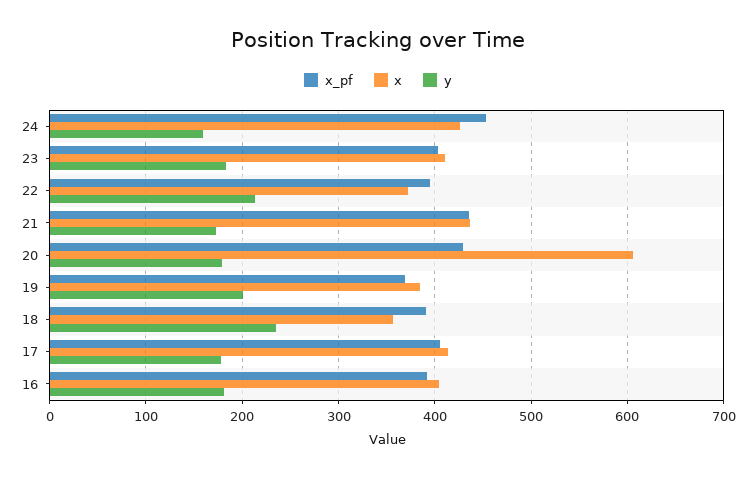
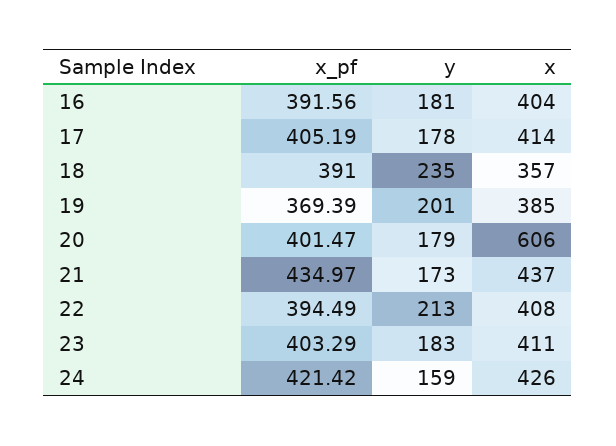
x_pf, 24: 450 -> 421.42
x, 22: 370 -> 408
x_pf, 20: 430 -> 401.47

